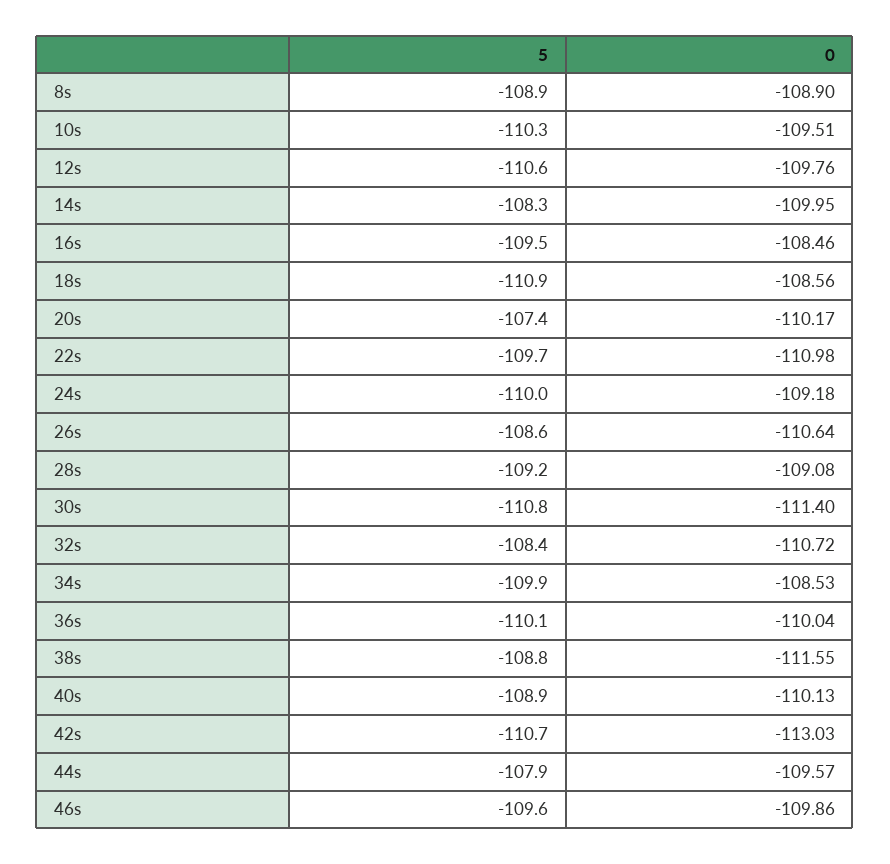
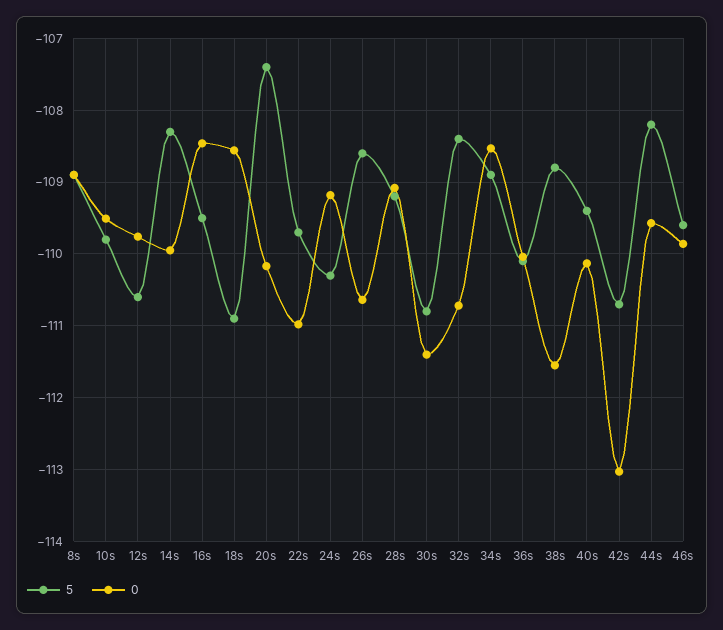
5, 10s: -110.3 -> -109.8
5, 24s: -110 -> -110.3
5, 34s: -109.9 -> -108.9
5, 40s: -108.9 -> -109.4
5, 44s: -107.9 -> -108.2

